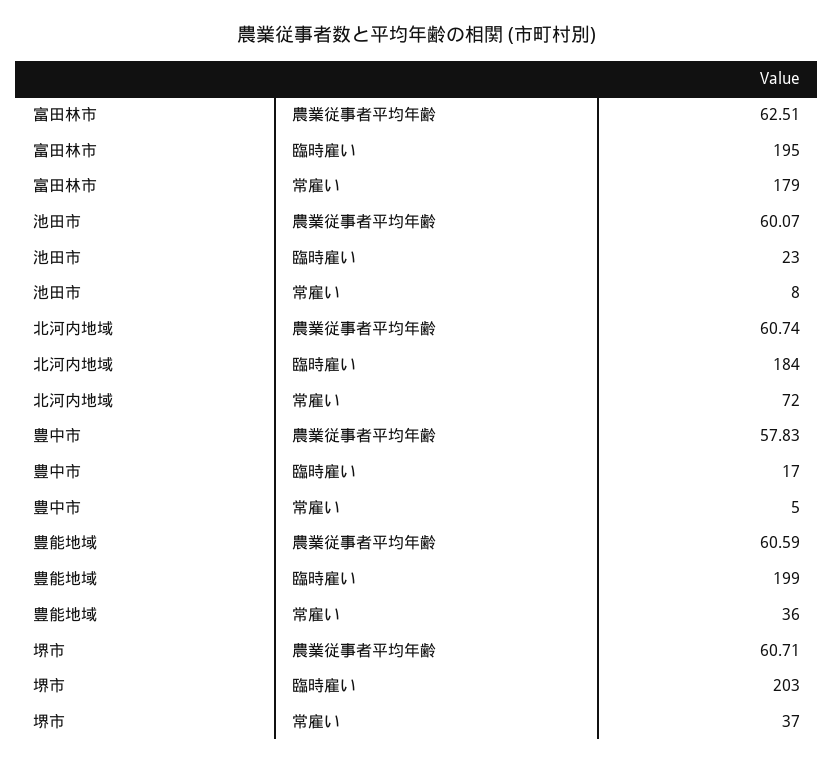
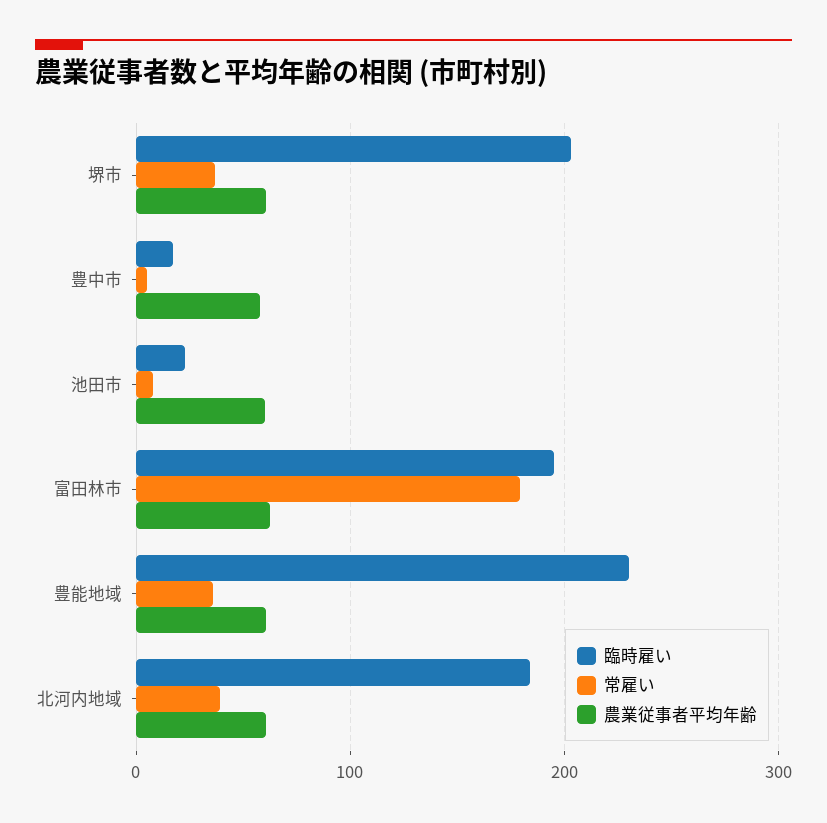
常雇い, 北河内地域: 72 -> 40
臨時雇い, 豊能地域: 199 -> 230

